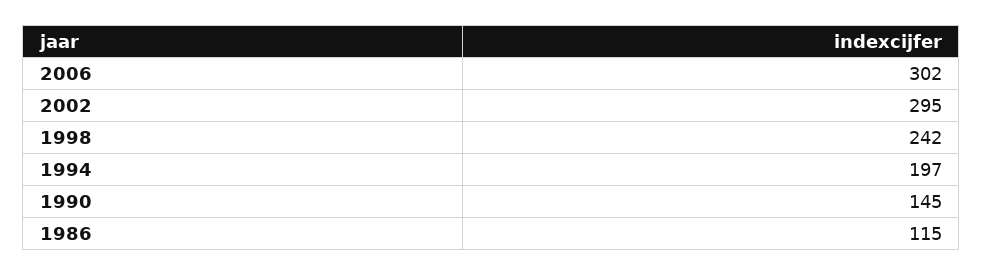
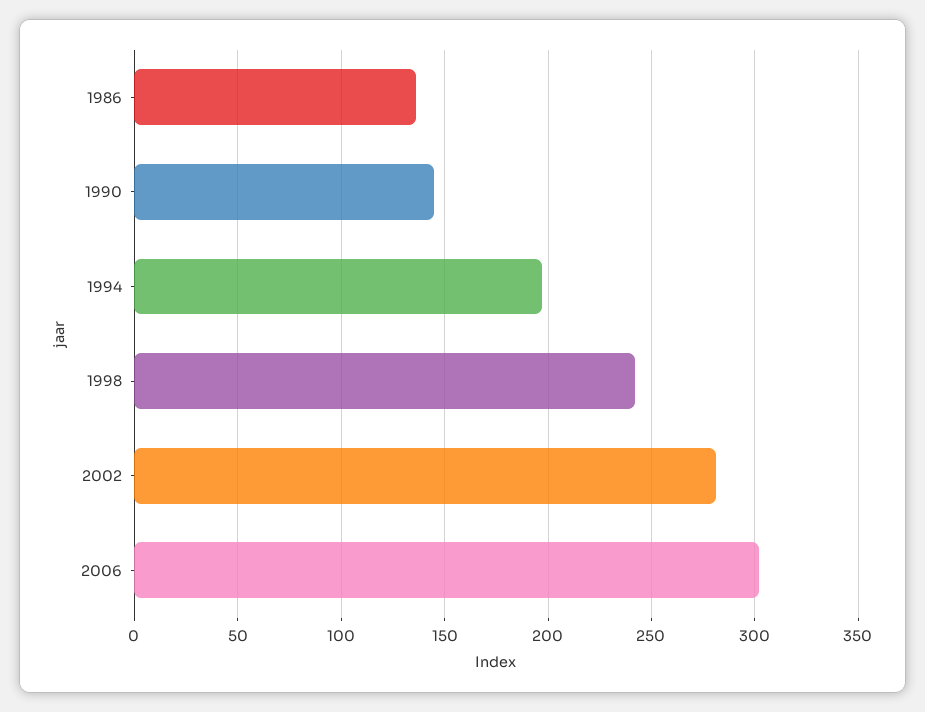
2002: 295 -> 280
1986: 115 -> 135

